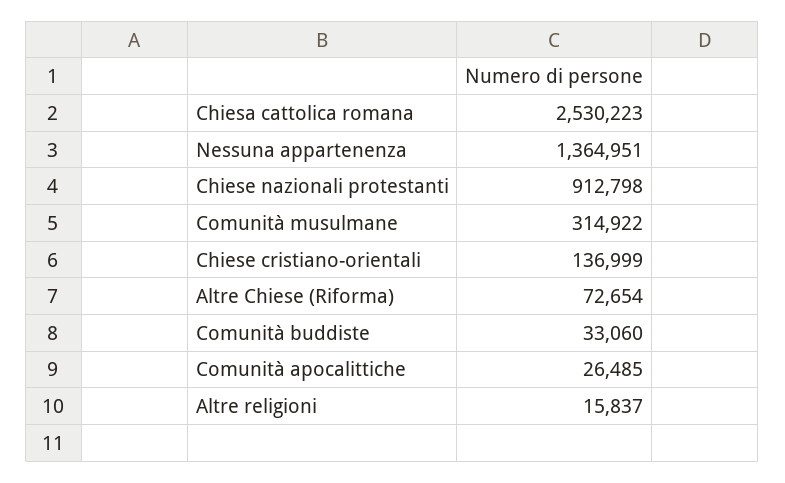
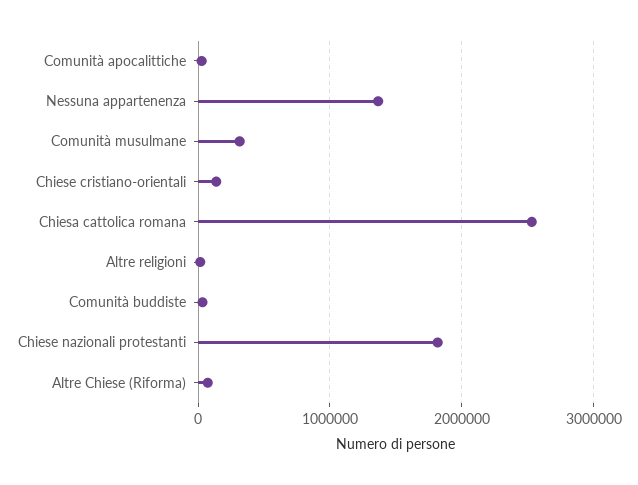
Chiese nazionali protestanti: 912798 -> 1800000

